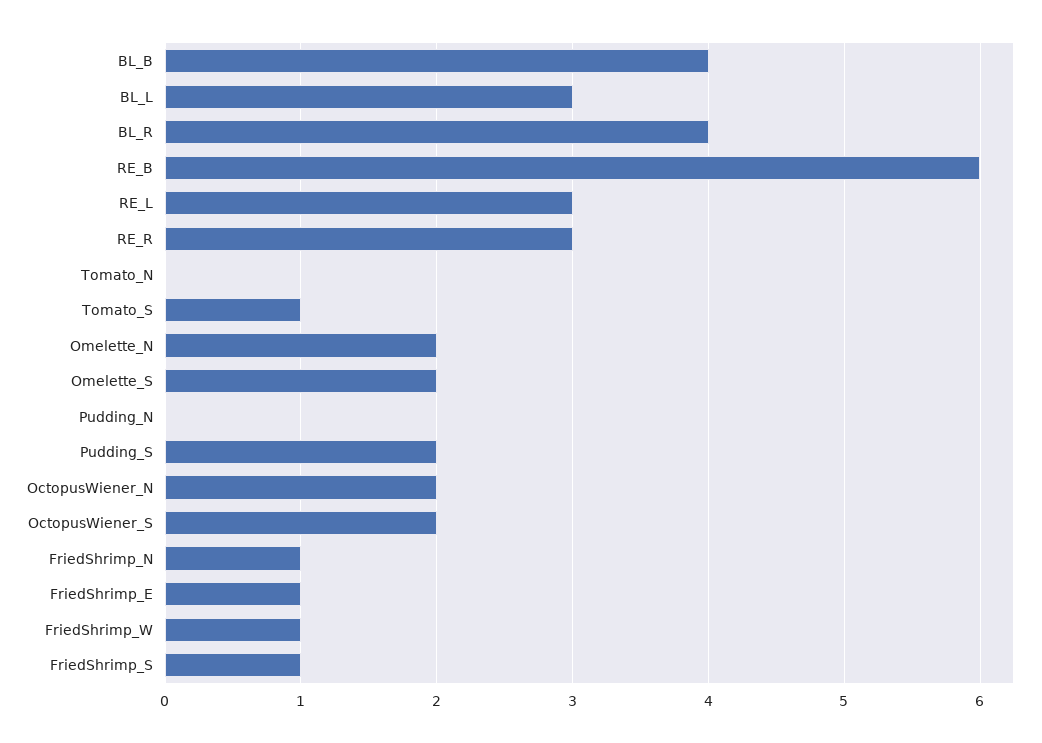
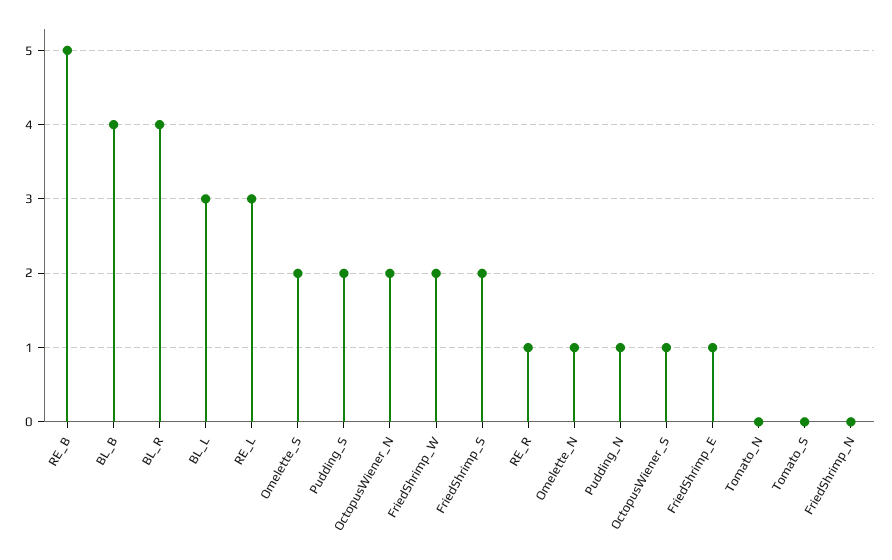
RE_B: 6 -> 5
RE_R: 3 -> 1
Tomato_S: 1 -> 0
Omelette_N: 2 -> 1
Pudding_N: 0 -> 1
OctopusWiener_S: 2 -> 1
FriedShrimp_N: 1 -> 0
FriedShrimp_W: 1 -> 2
FriedShrimp_S: 1 -> 2

